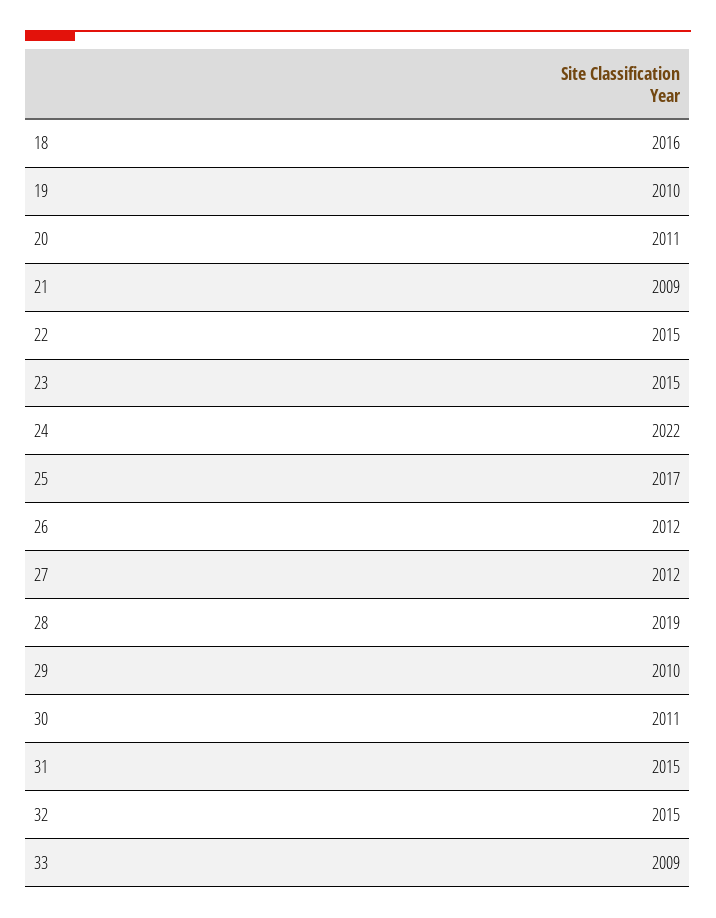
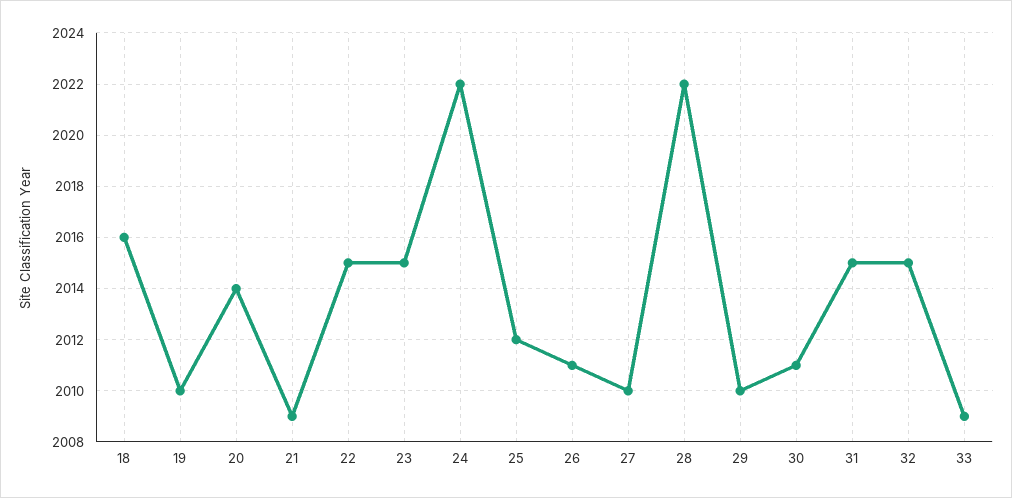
20: 2011 -> 2014
25: 2017 -> 2012
26: 2012 -> 2011
27: 2012 -> 2010
28: 2019 -> 2022

